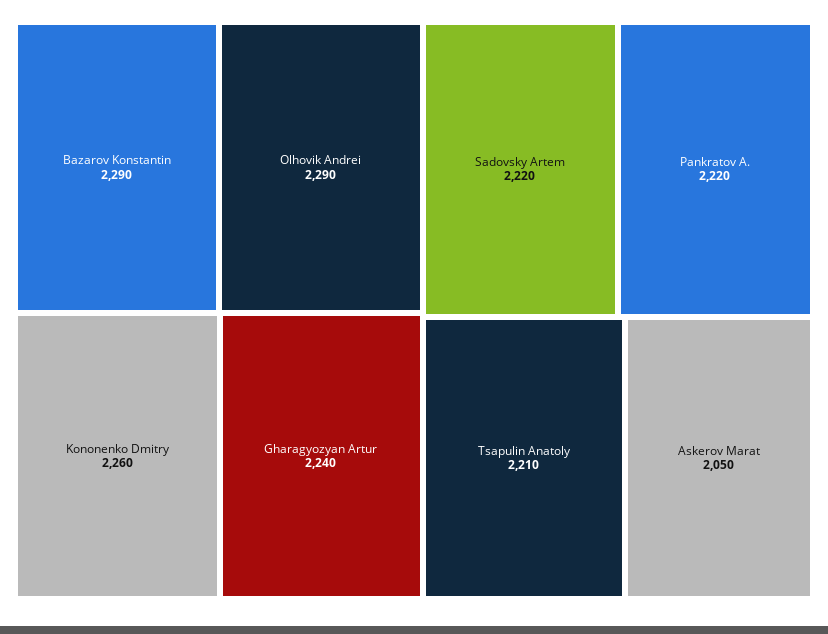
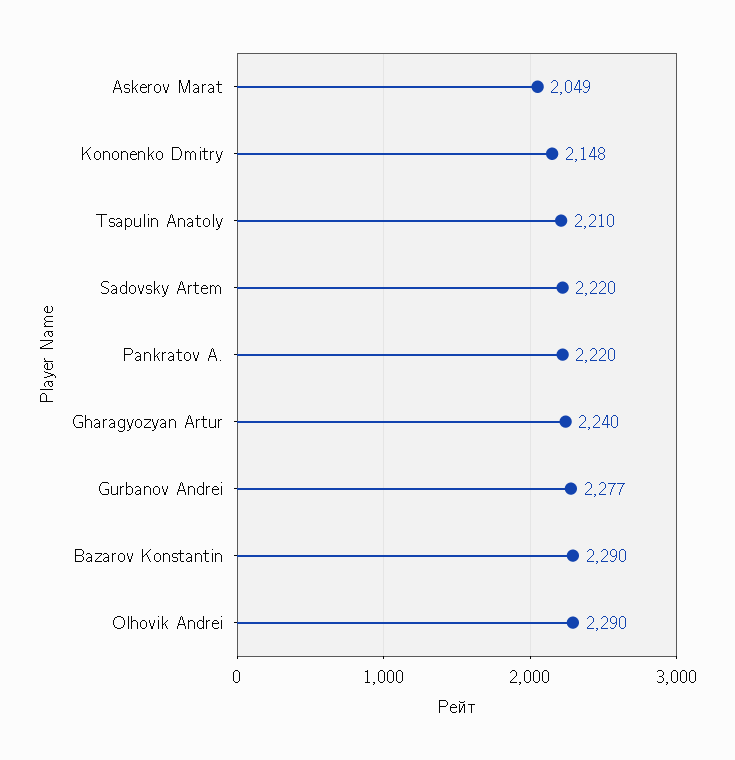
Kononenko Dmitry: 2260 -> 2148
Askerov Marat: 2050 -> 2049
Gurbanov Andrei: none -> 2277

